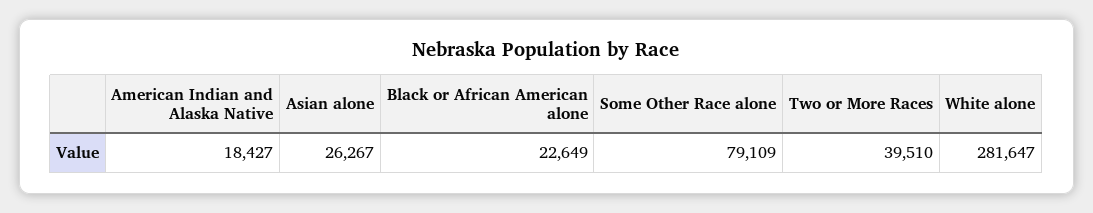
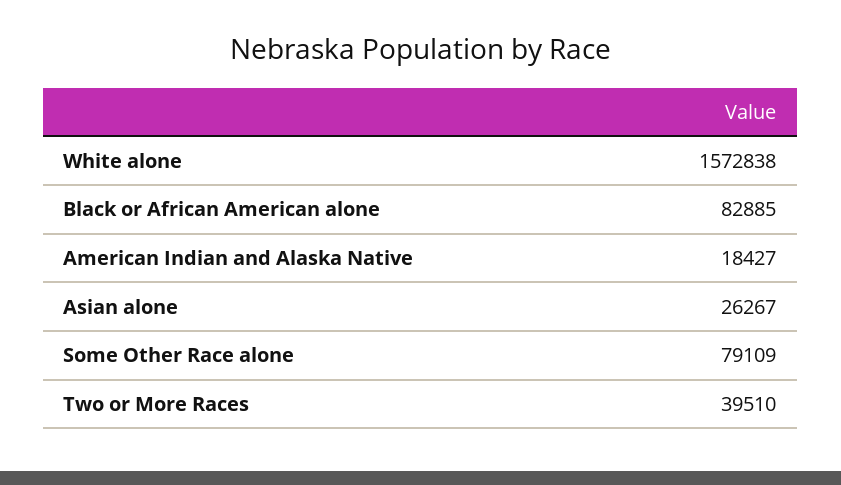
Black or African American alone: 22649 -> 82885
White alone: 281647 -> 1572838

